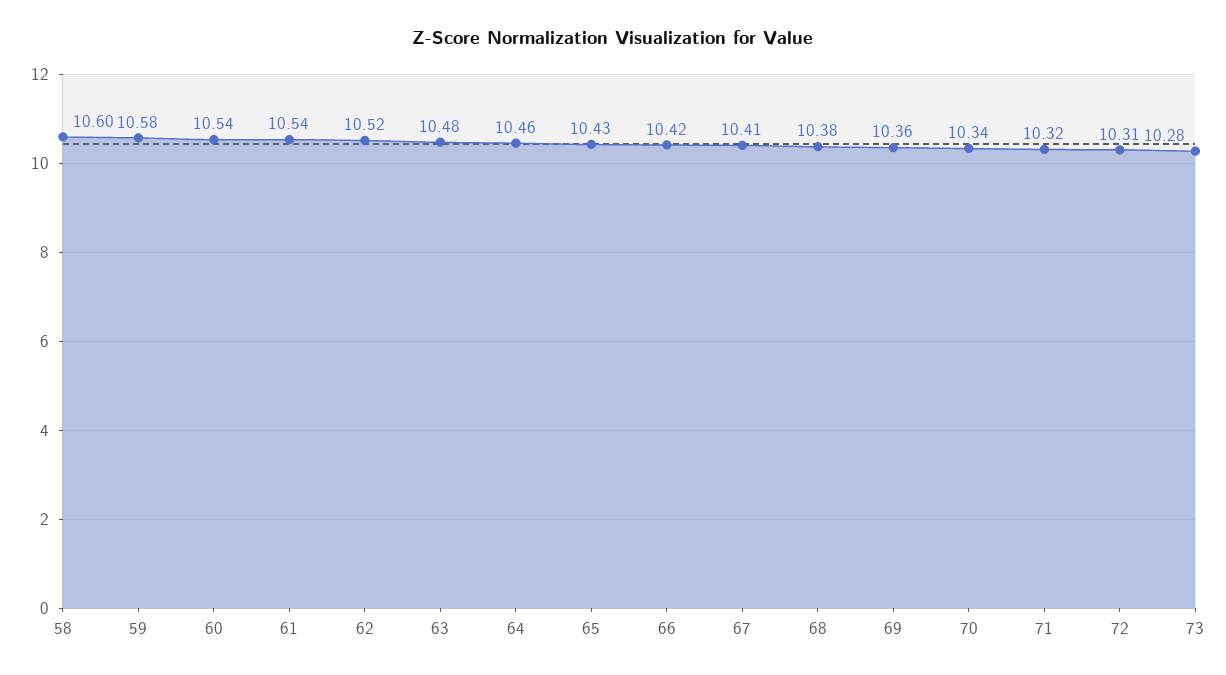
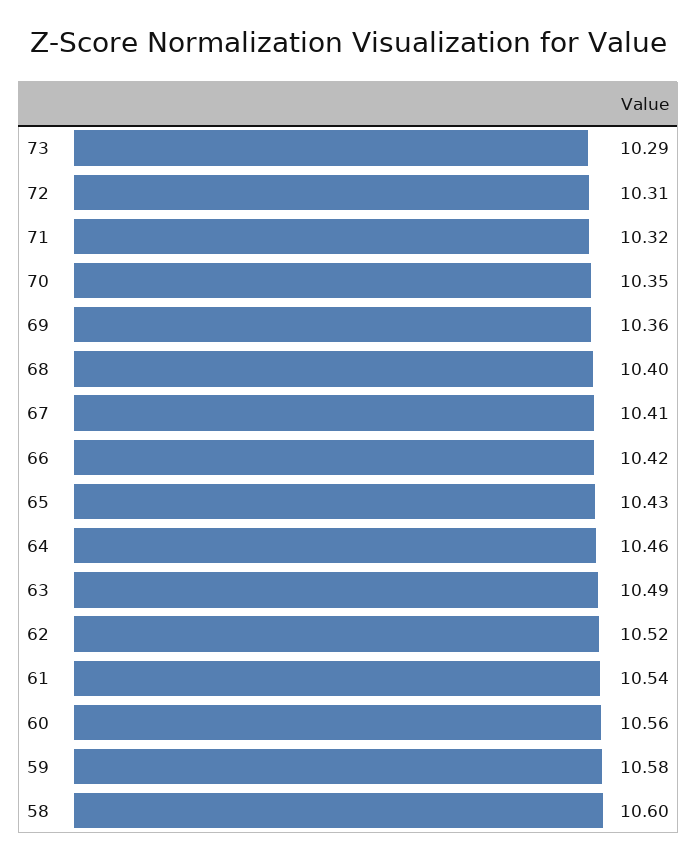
60: 10.54 -> 10.56
63: 10.48 -> 10.49
68: 10.38 -> 10.4
70: 10.34 -> 10.35
73: 10.28 -> 10.29

